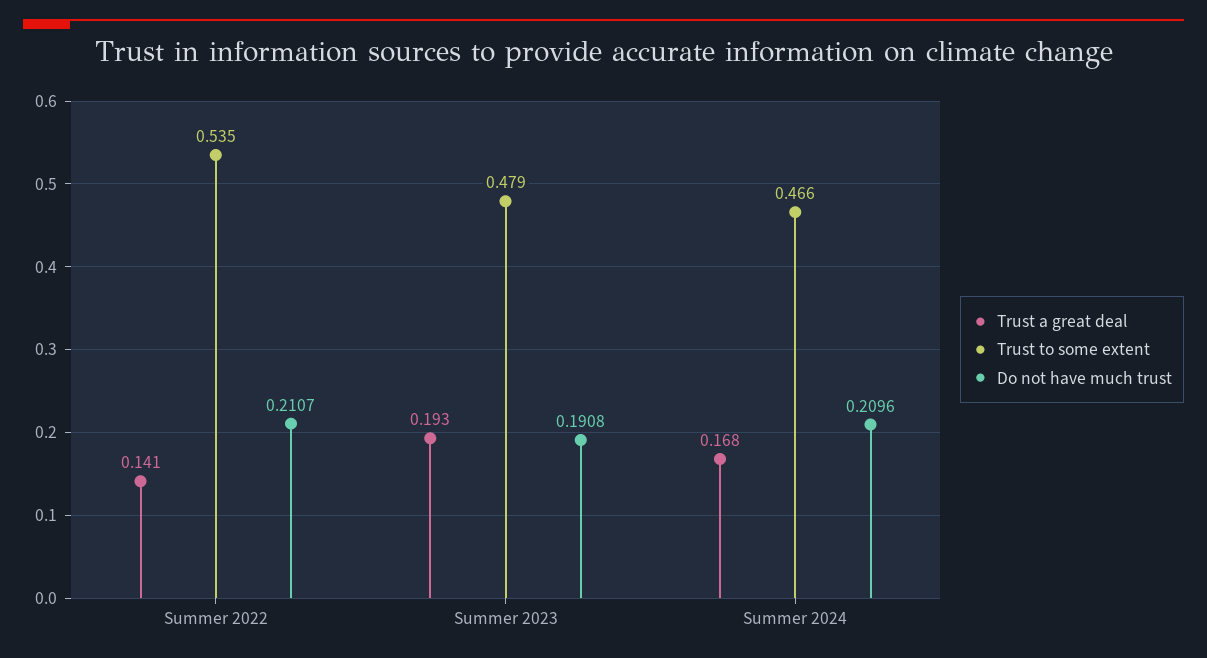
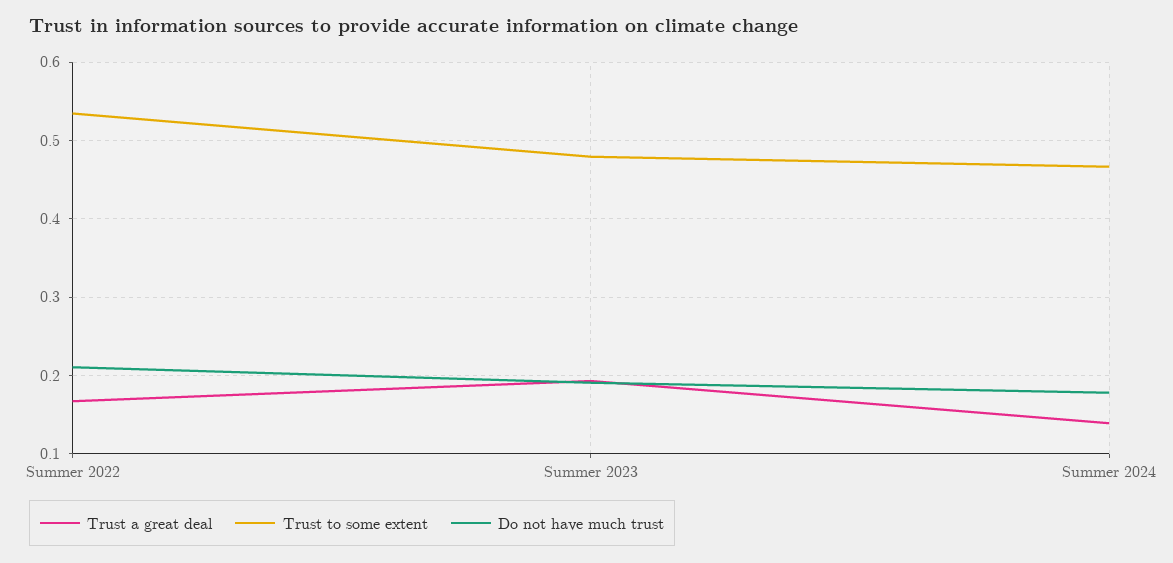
Trust a great deal, Summer 2022: 0.141 -> 0.17
Trust a great deal, Summer 2024: 0.168 -> 0.14
Do not have much trust, Summer 2024: 0.2096 -> 0.18

